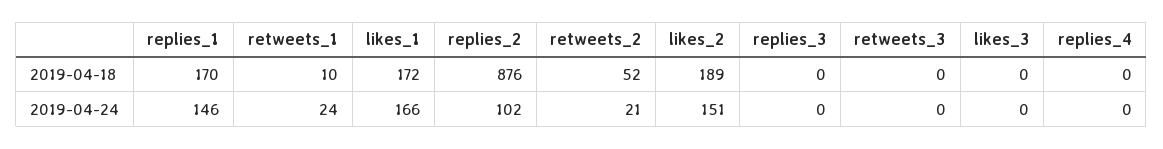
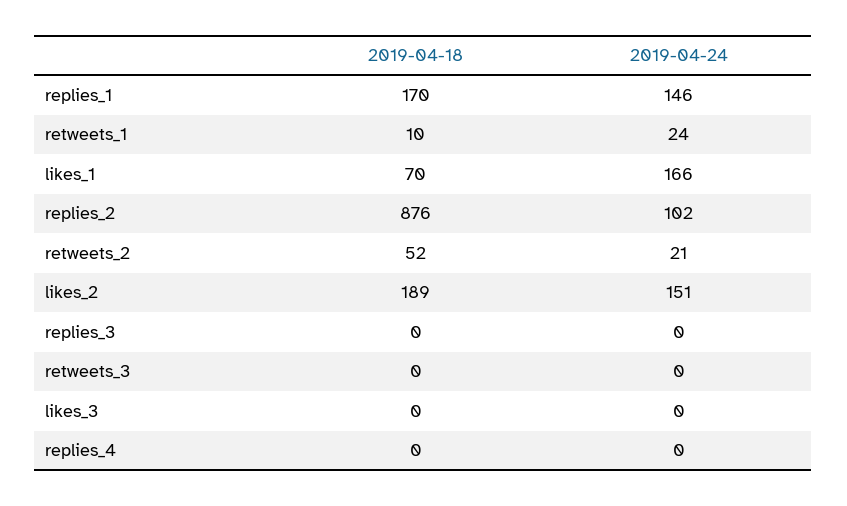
likes_1, 2019-04-18: 172 -> 70

